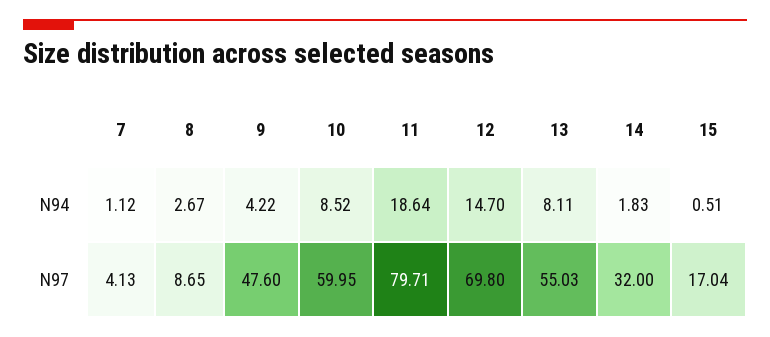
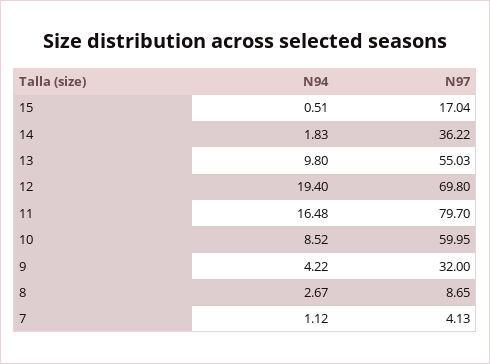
11, N94: 18.64 -> 16.48
12, N94: 14.7 -> 19.4
13, N94: 8.11 -> 9.8
9, N97: 47.6 -> 32
11, N97: 79.71 -> 79.7
14, N97: 32 -> 36.22

